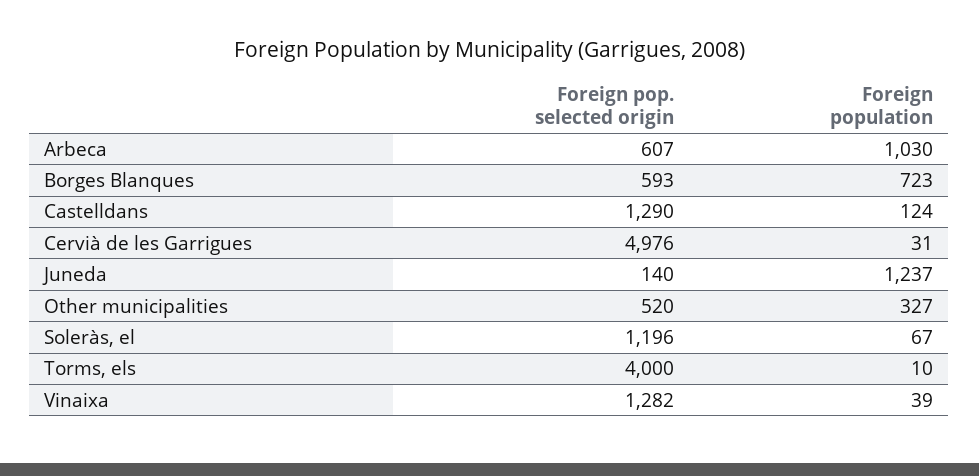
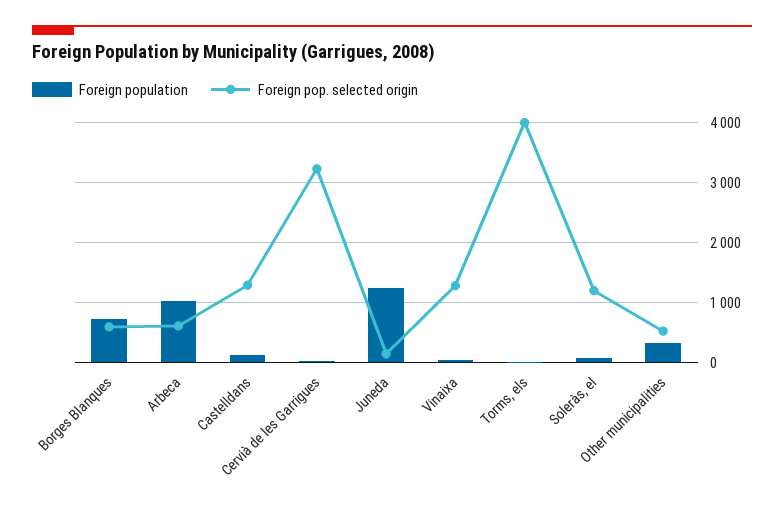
Foreign pop. selected origin, Cervià de les Garrigues: 4976 -> 3200

